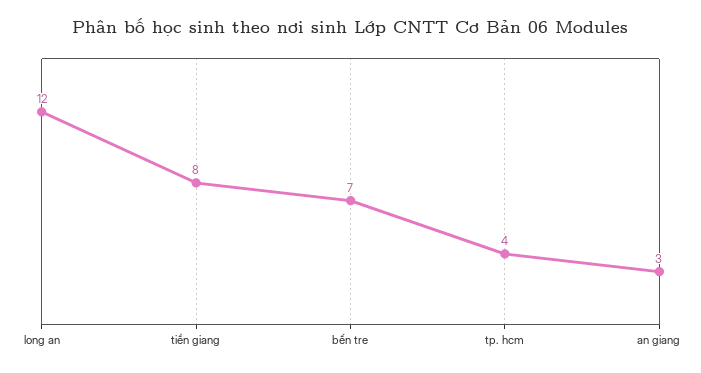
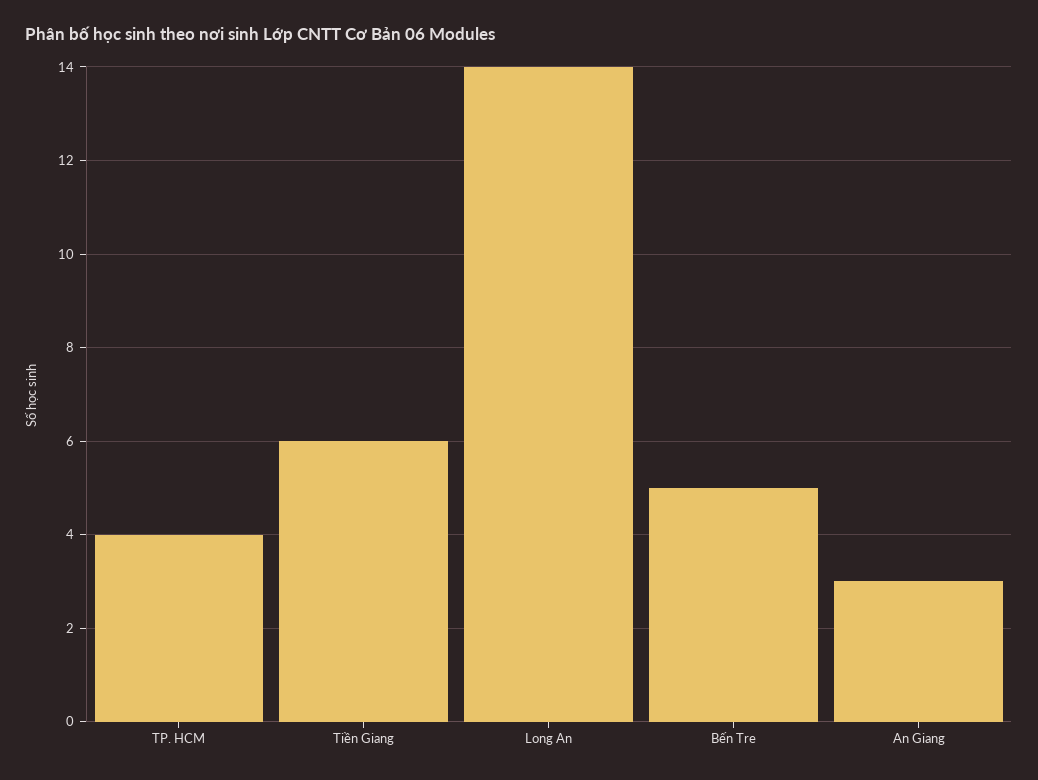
long an: 12 -> 14
tiền giang: 8 -> 6
bến tre: 7 -> 5

